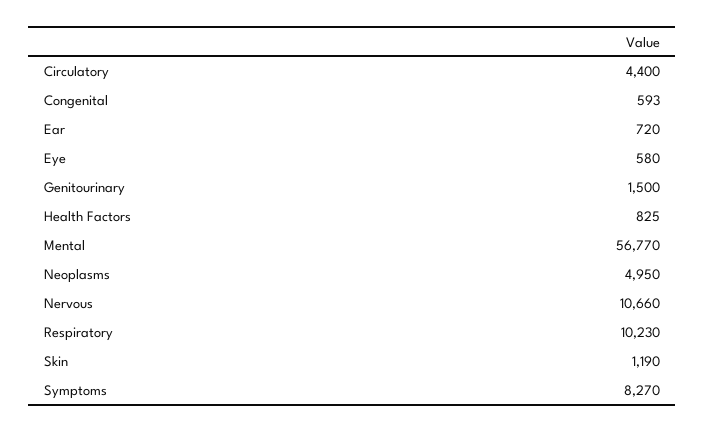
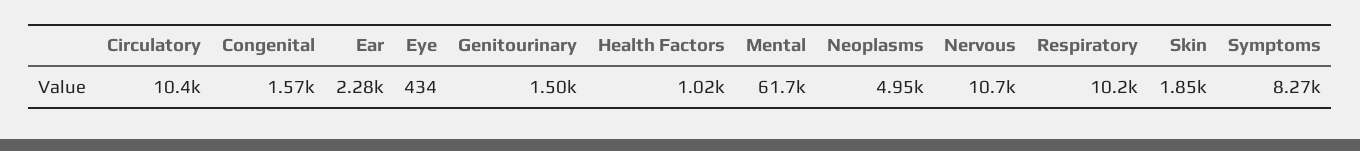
Circulatory: 4400 -> 10400
Congenital: 593 -> 1570
Ear: 720 -> 2280
Eye: 580 -> 434
Health Factors: 825 -> 1020
Mental: 56770 -> 61700
Skin: 1190 -> 1850

